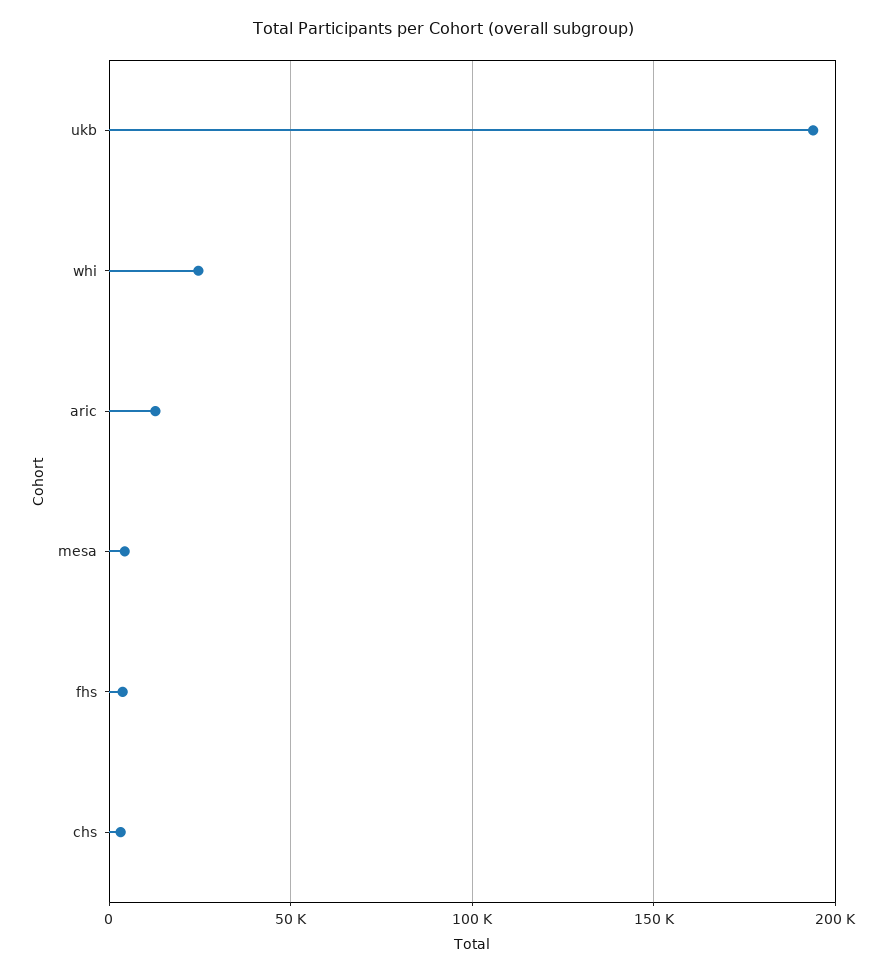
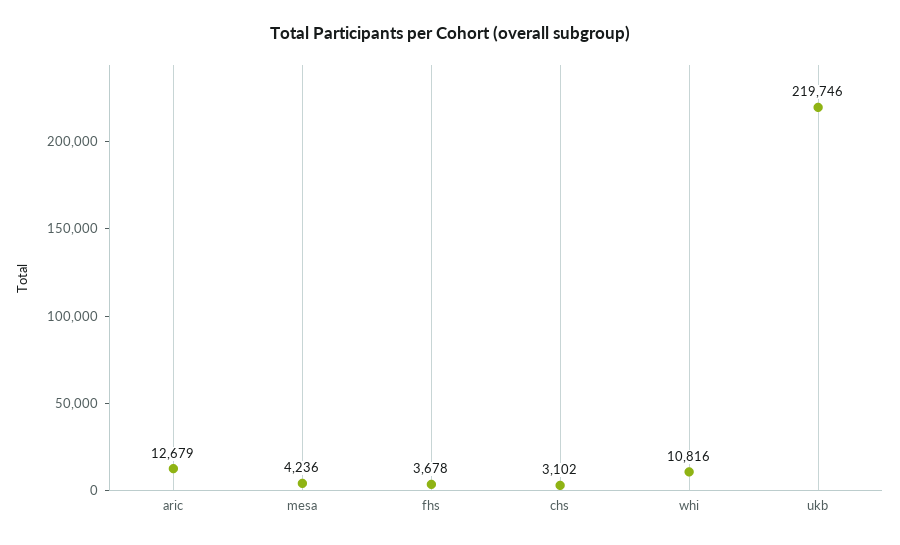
ukb: 195000 -> 219746
whi: 25000 -> 10816

